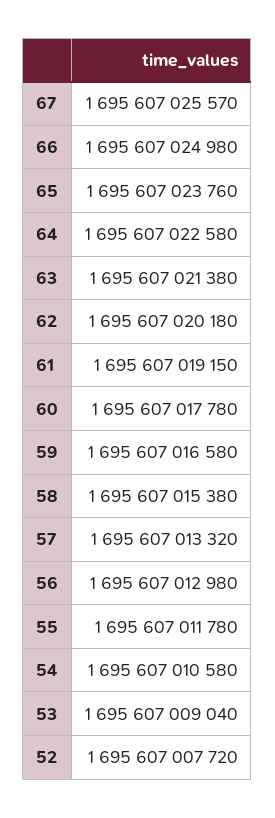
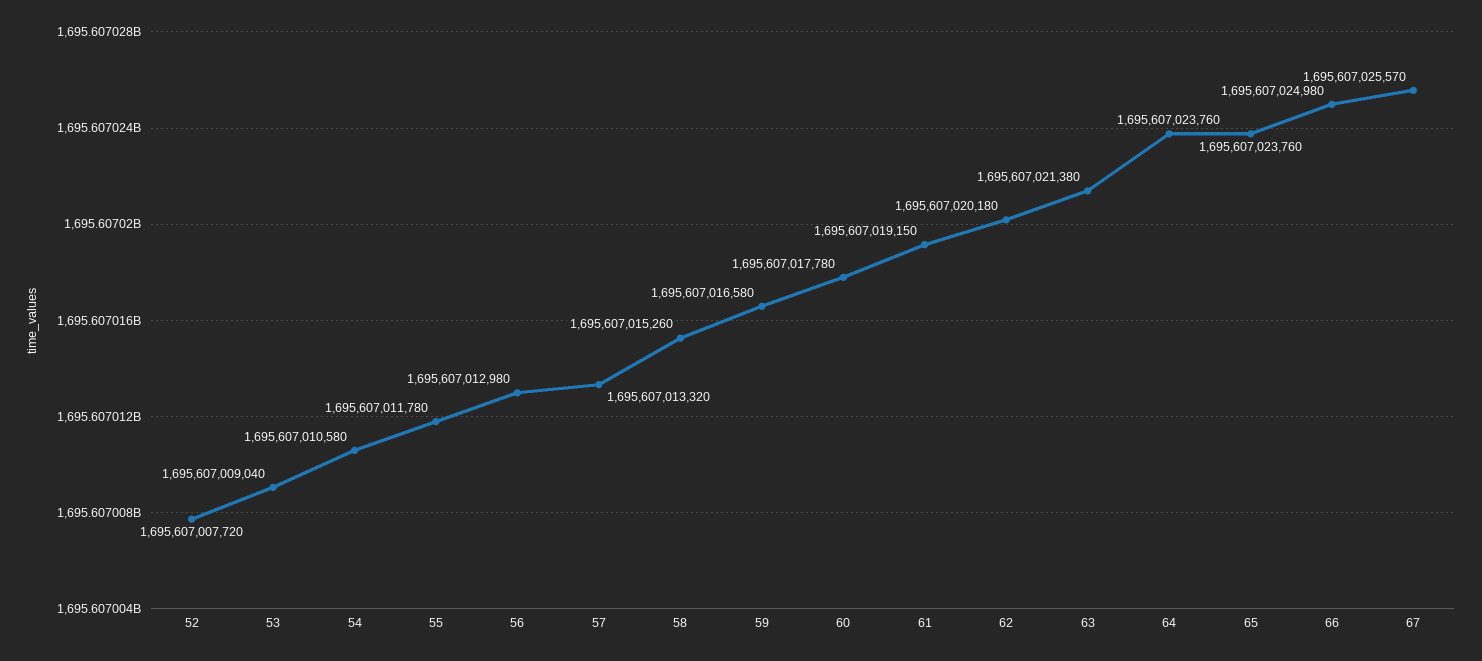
64: 1695607022580 -> 1695607023760
58: 1695607015380 -> 1695607015260

